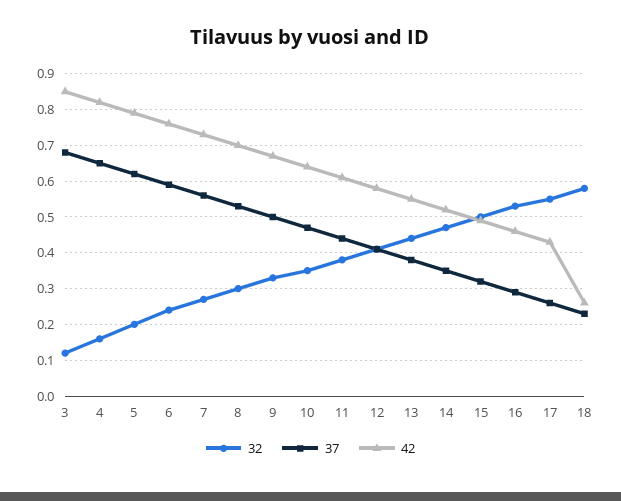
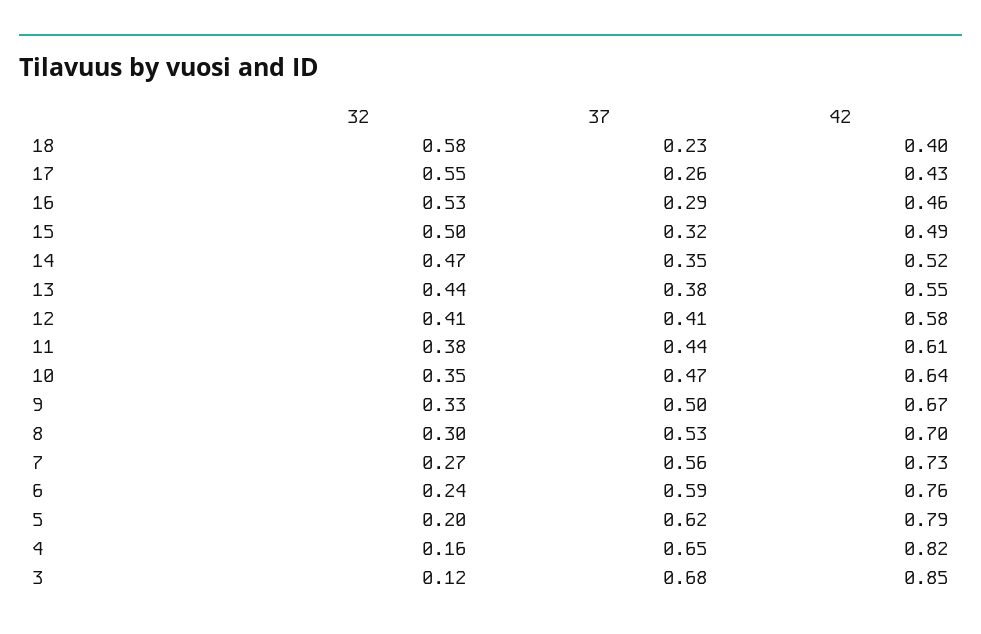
42, 18: 0.25 -> 0.4

